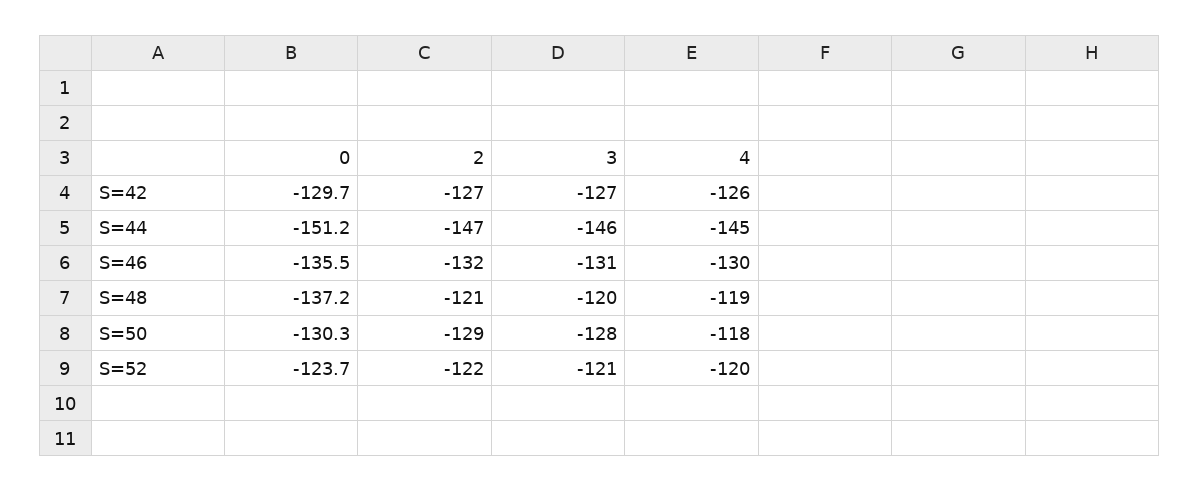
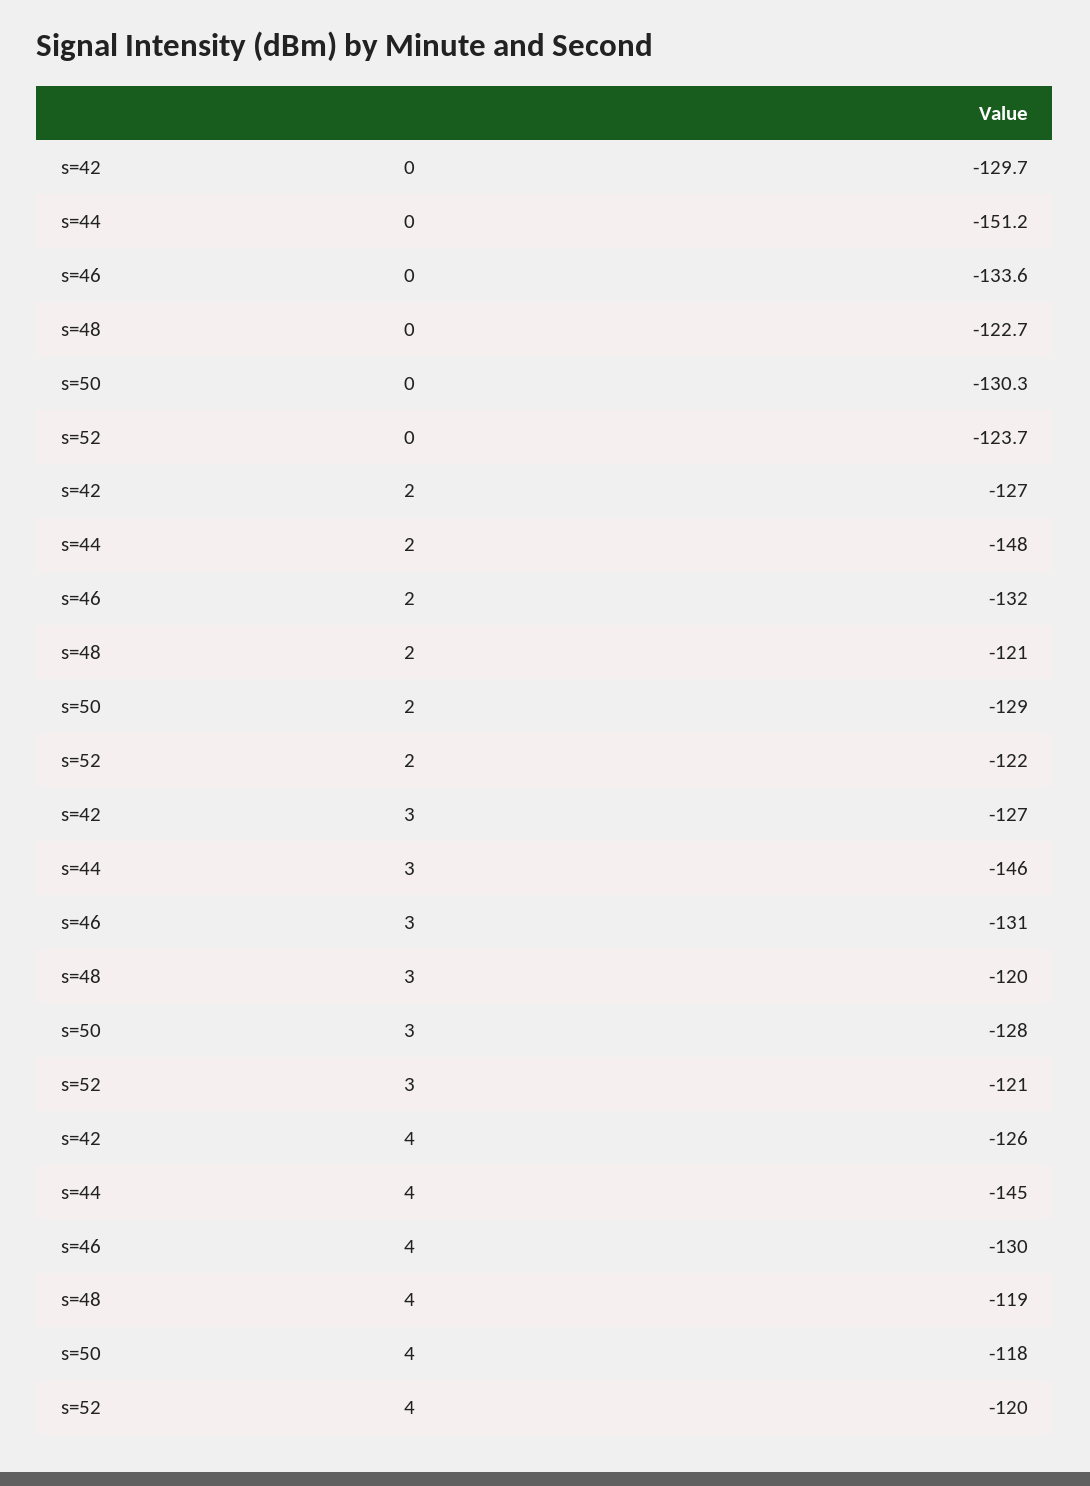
2, S=44: -147 -> -148
0, S=46: -135.5 -> -133.6
0, S=48: -137.2 -> -122.7

